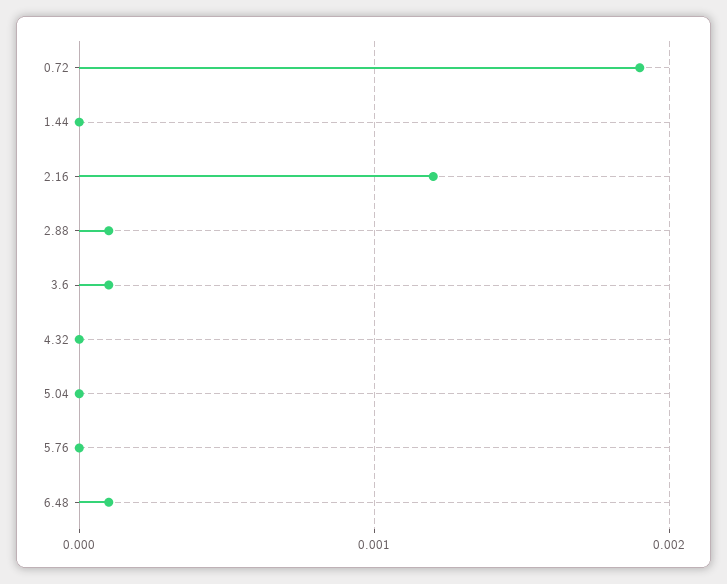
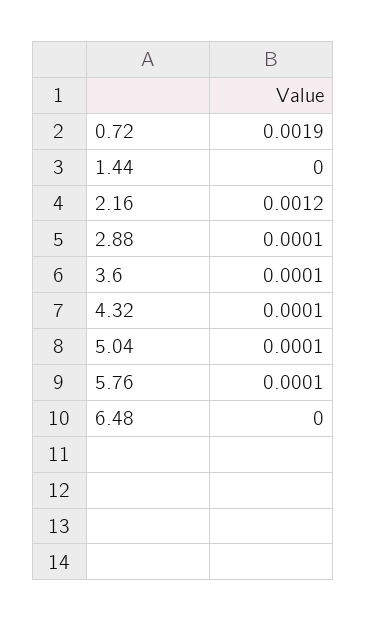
4.32: 0 -> 0.0001
5.04: 0 -> 0.0001
5.76: 0 -> 0.0001
6.48: 0.0001 -> 0

